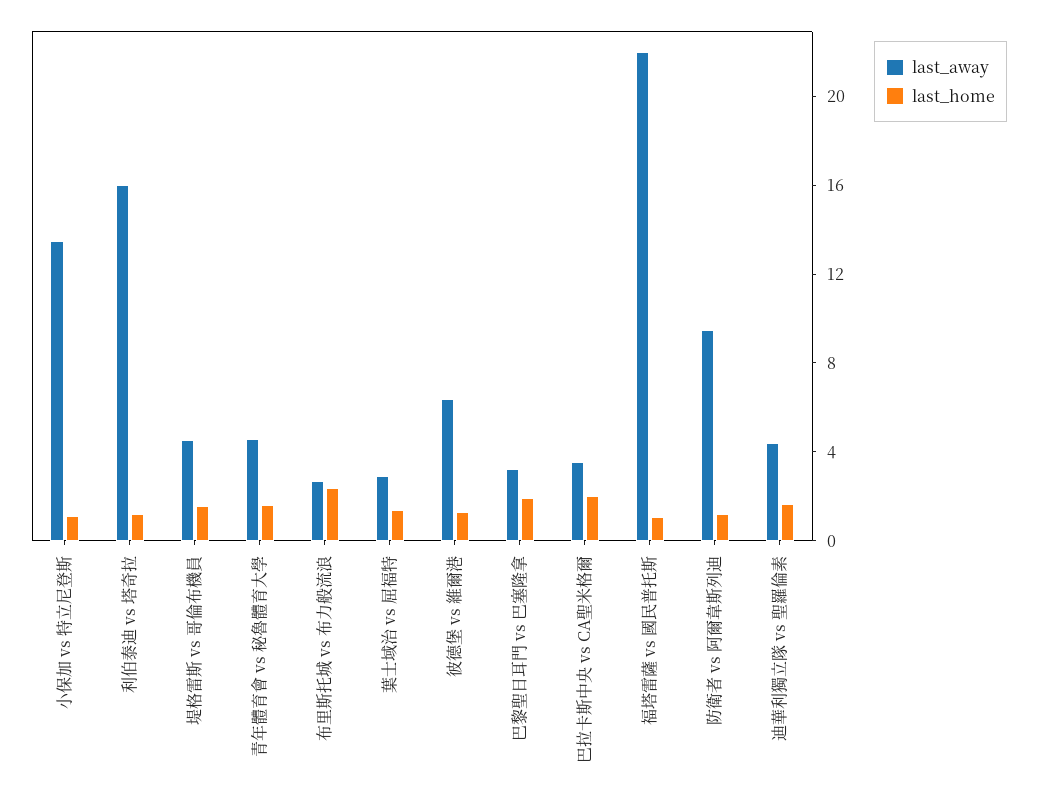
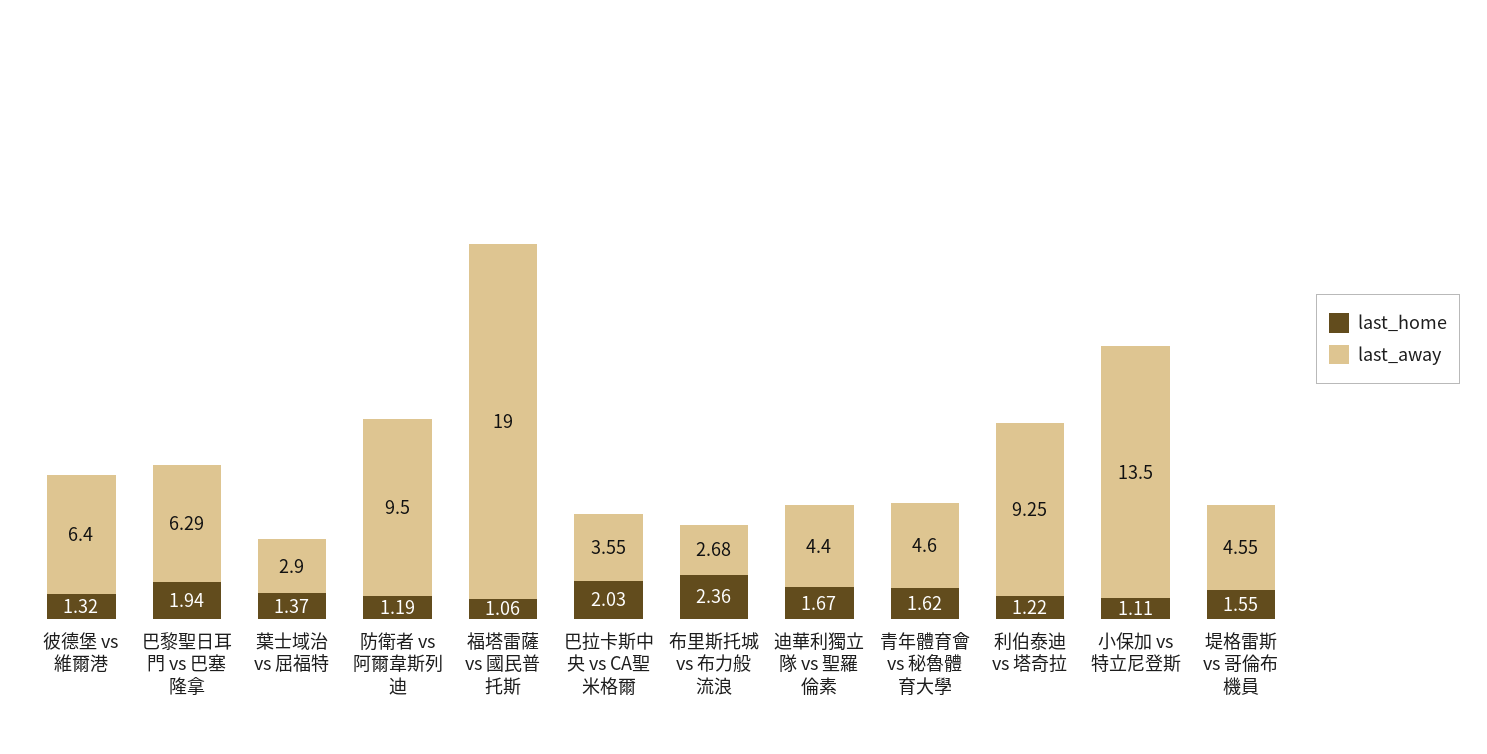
last_away, 利伯泰迪 vs 塔奇拉: 16 -> 9.25
last_away, 巴黎聖日耳門 vs 巴塞隆拿: 3 -> 6.29
last_away, 福塔雷薩 vs 國民普托斯: 22 -> 19

